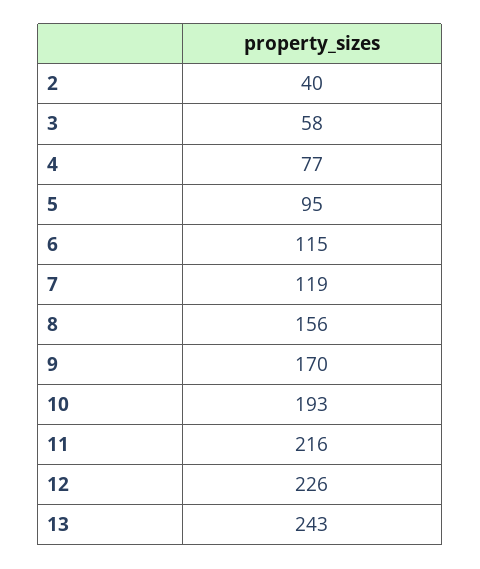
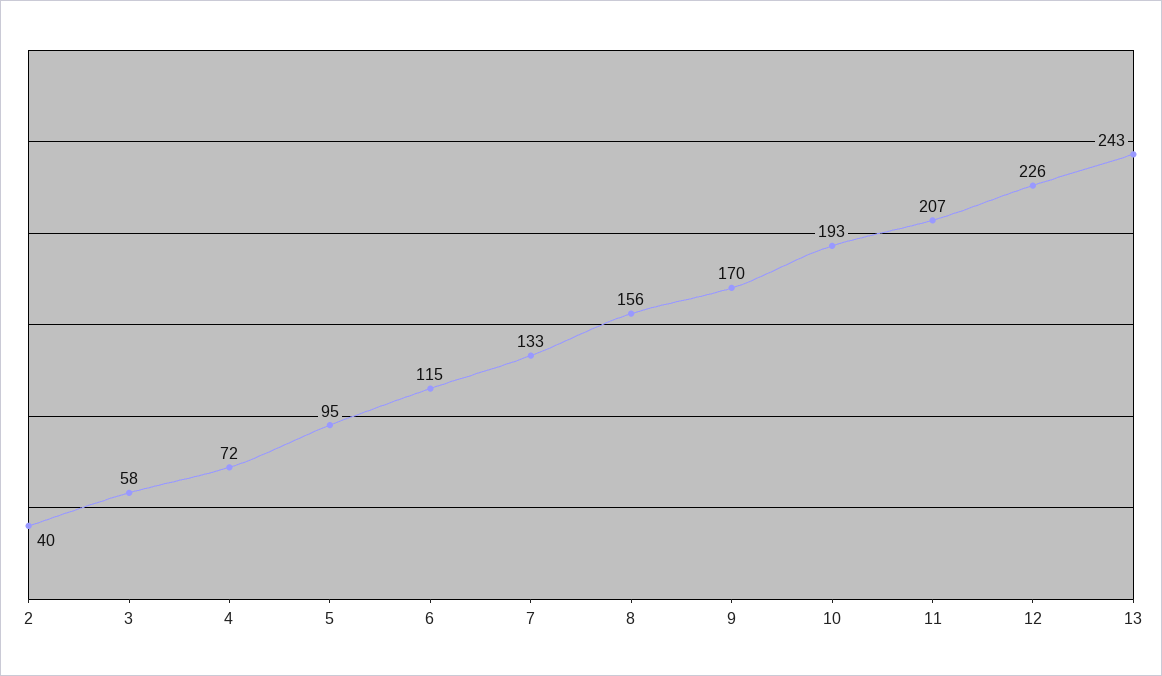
4: 77 -> 72
7: 119 -> 133
11: 216 -> 207

